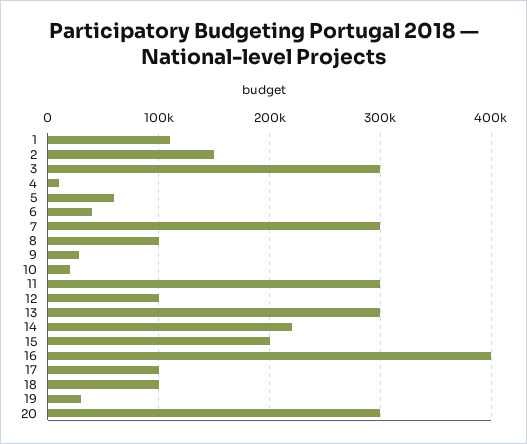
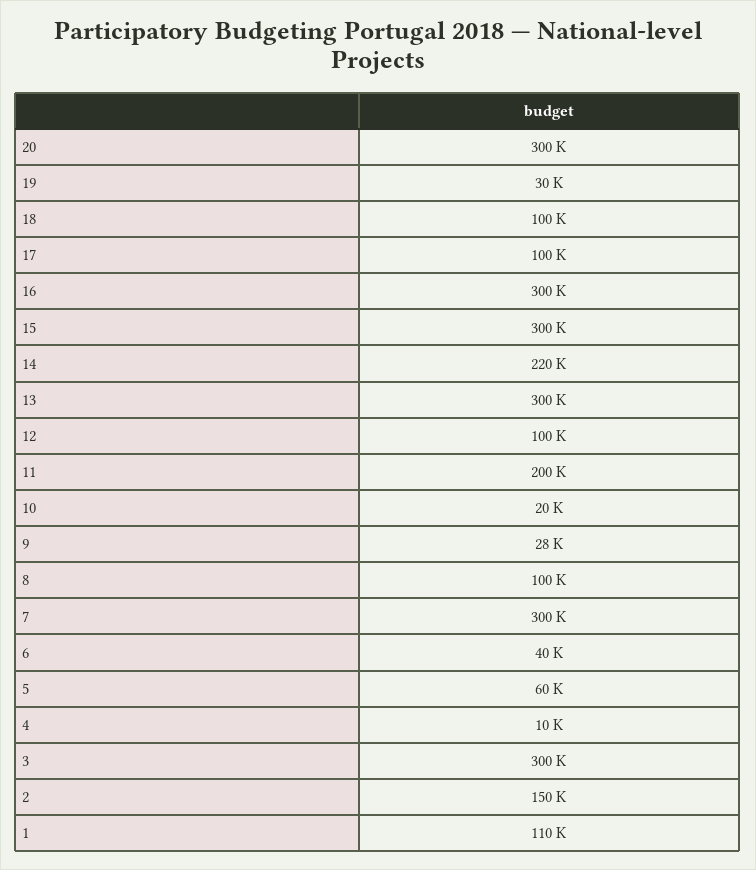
11: 300000 -> 200000
15: 200000 -> 300000
16: 400000 -> 300000

